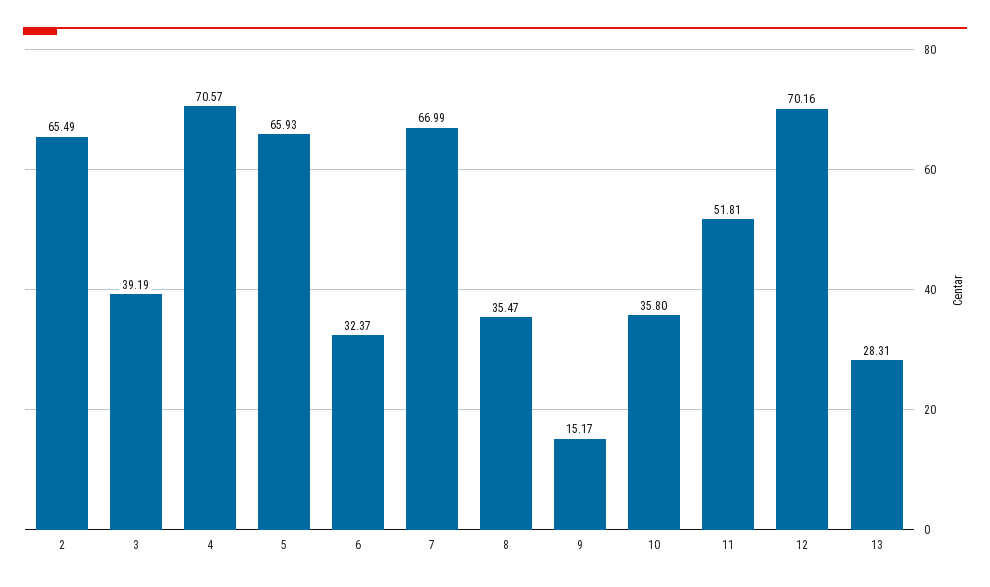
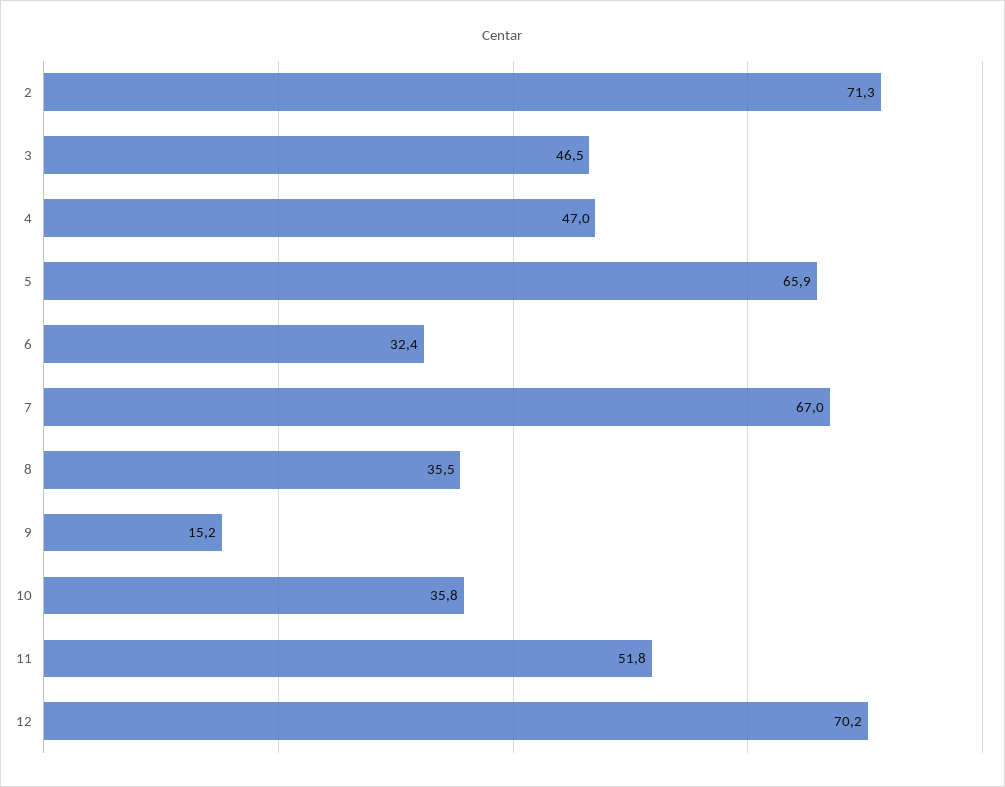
2: 65.49 -> 71.3
3: 39.19 -> 46.5
4: 70.57 -> 47
13: 28.31 -> none

